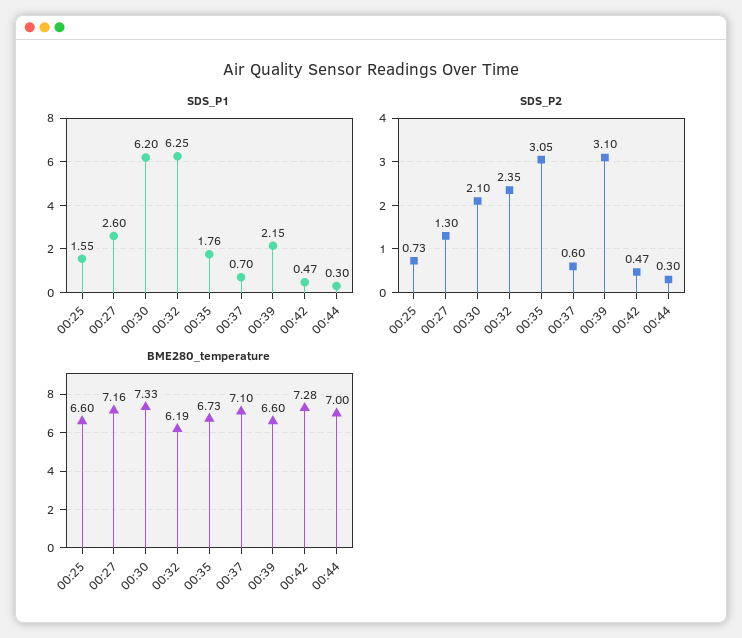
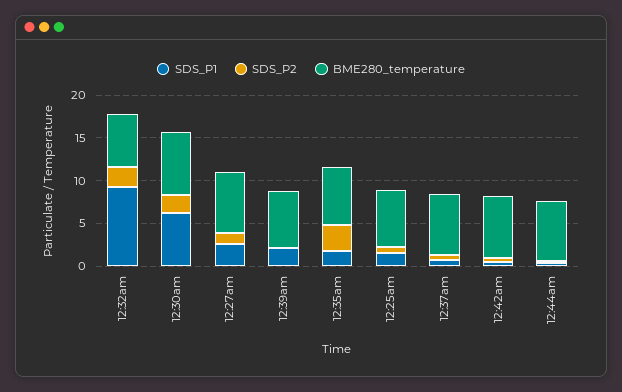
SDS_P1, 00:32: 6.25 -> 9
SDS_P2, 00:39: 3.1 -> 0

